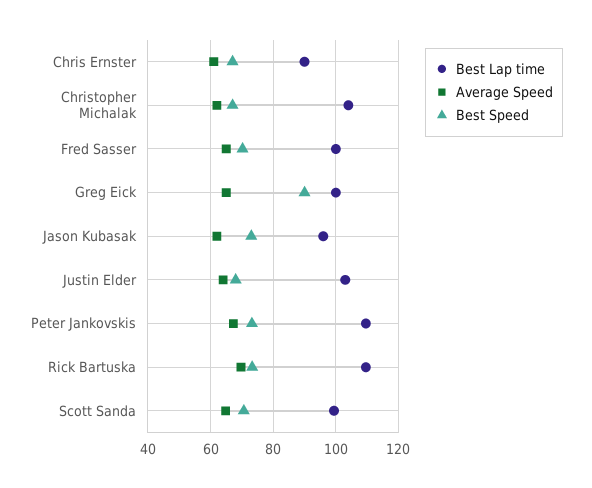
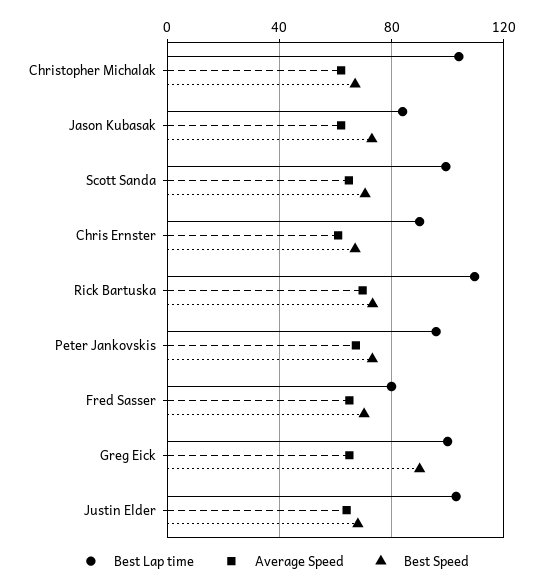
Best Lap time, Fred Sasser: 100 -> 80
Best Lap time, Jason Kubasak: 96 -> 85
Best Lap time, Peter Jankovskis: 110 -> 95

